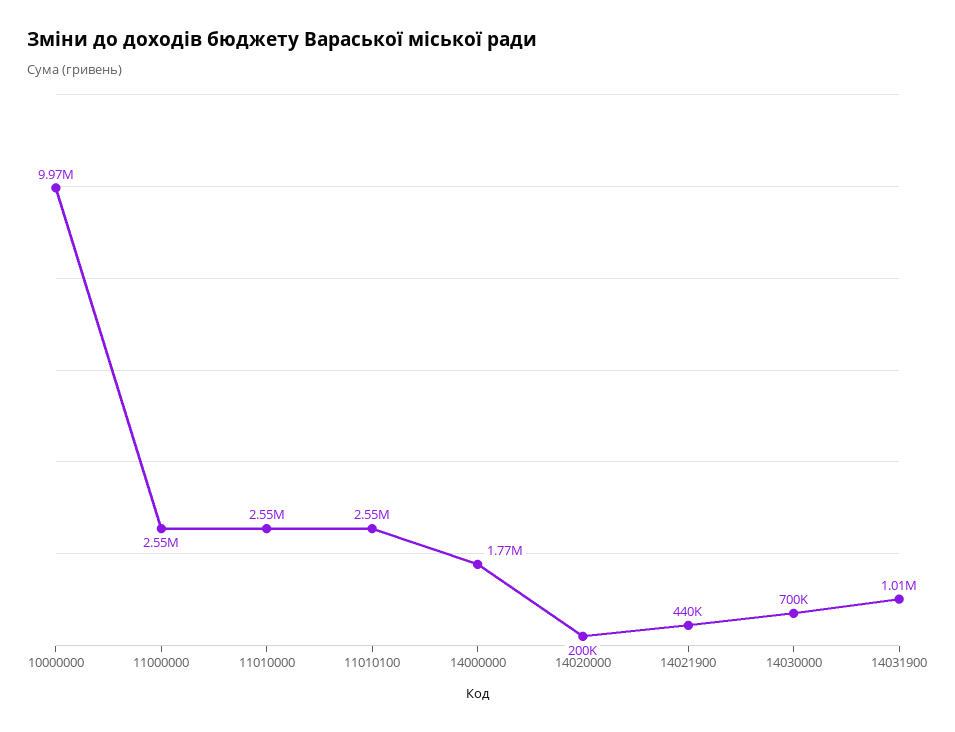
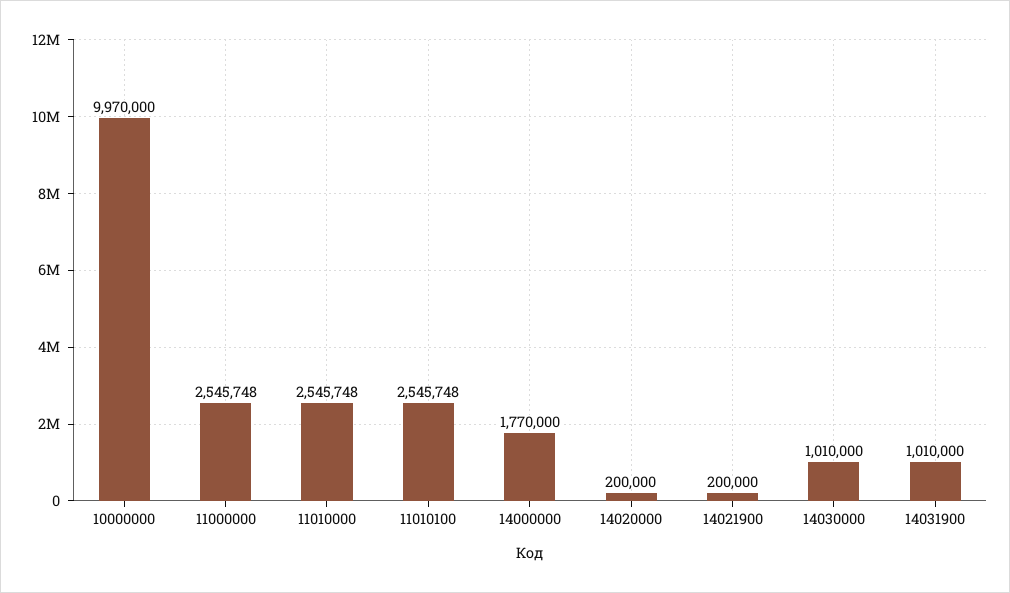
14021900: 440000 -> 200000
14030000: 700000 -> 1010000

